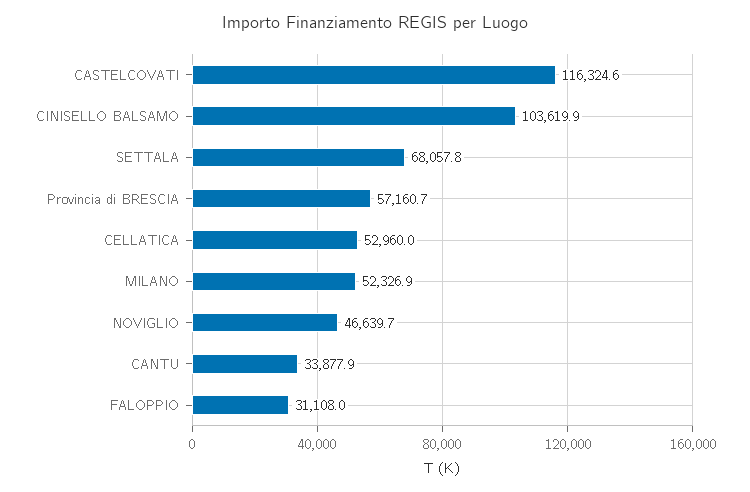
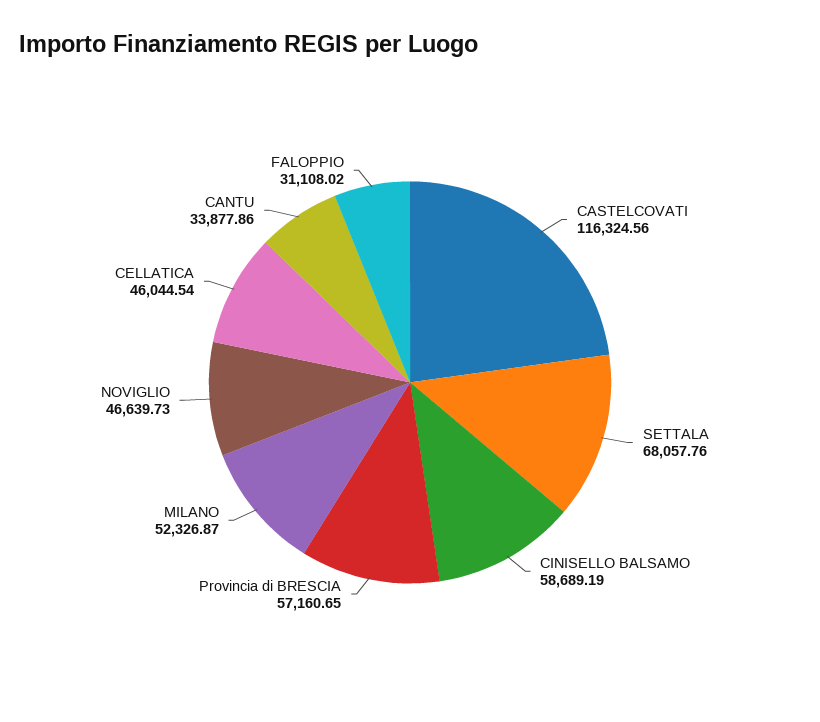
CINISELLO BALSAMO: 103619.9 -> 58689.19
CELLATICA: 52960 -> 46044.54

